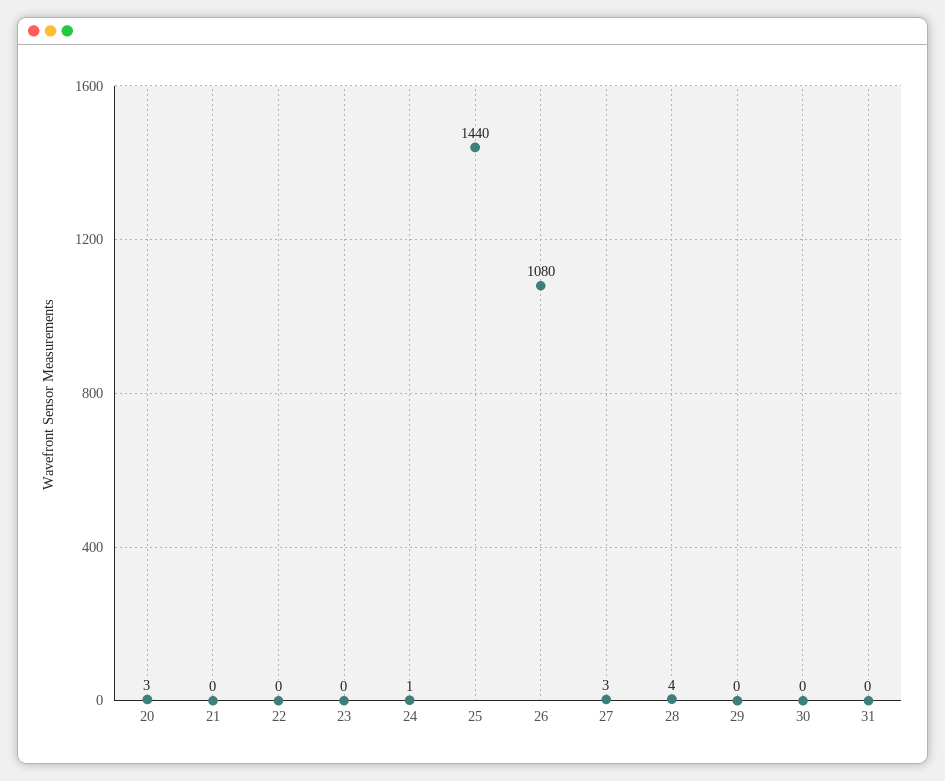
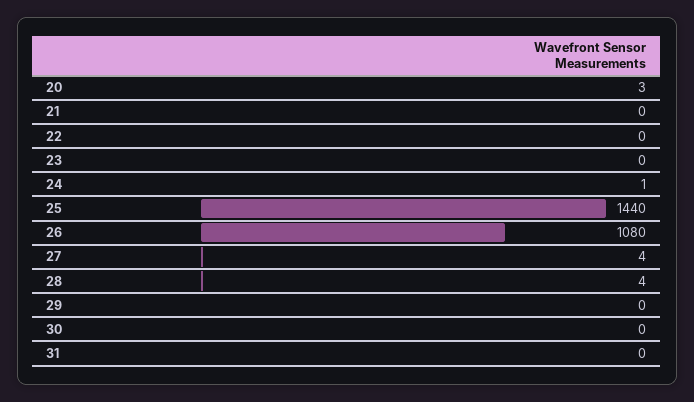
27: 3 -> 4

